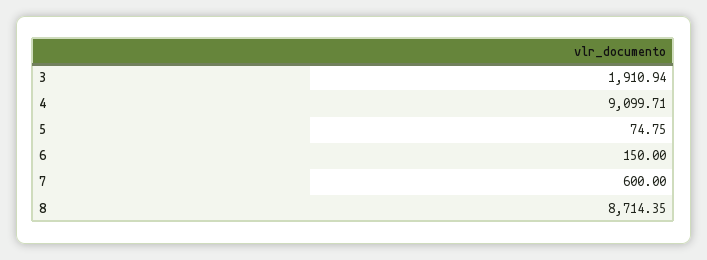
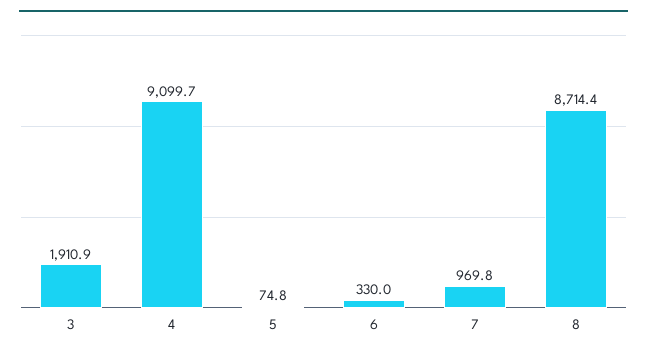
6: 150 -> 330
7: 600 -> 969.8

